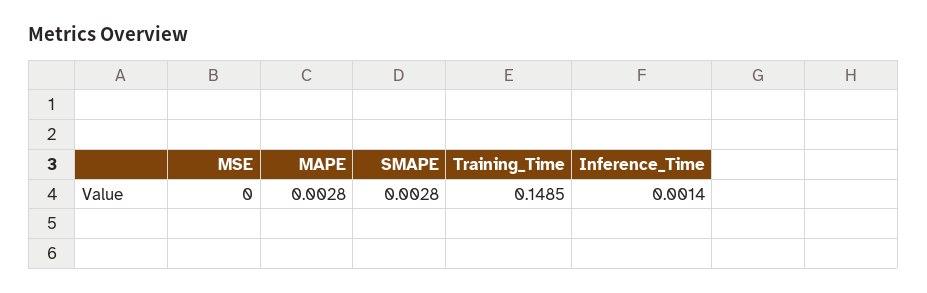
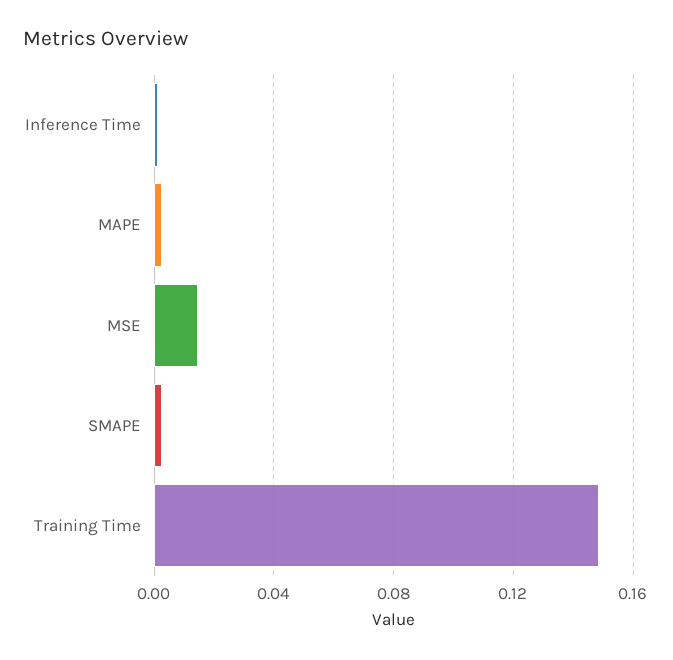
MSE: 0 -> 0.015

